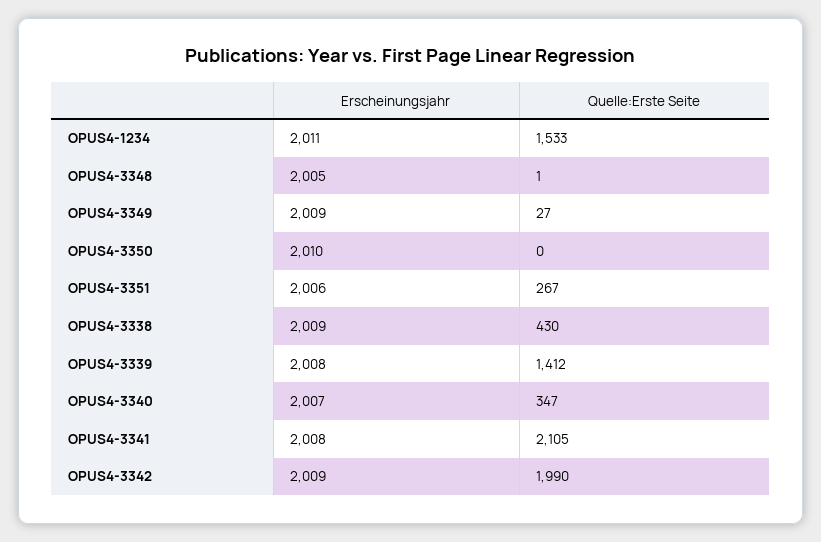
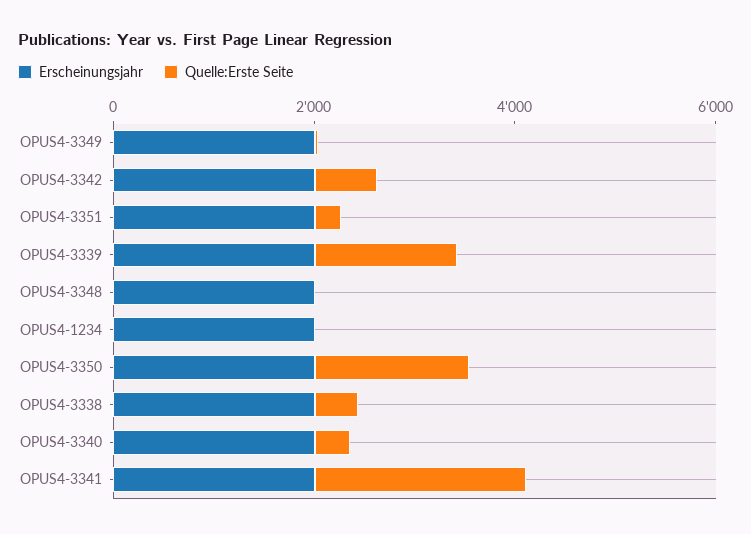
Quelle:Erste Seite, OPUS4-1234: 1533 -> 0
Quelle:Erste Seite, OPUS4-3350: 0 -> 1500
Quelle:Erste Seite, OPUS4-3342: 1990 -> 500

